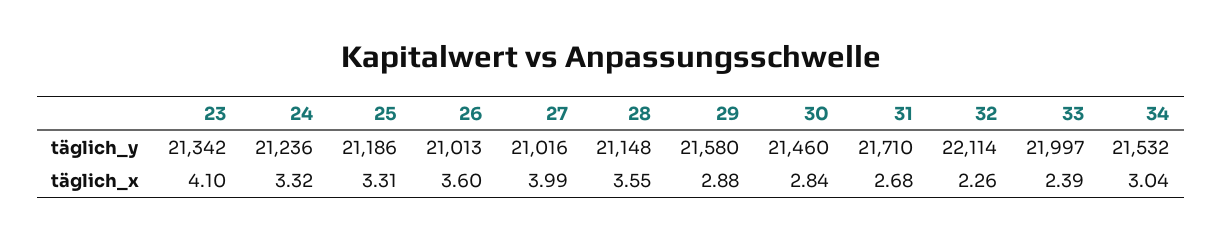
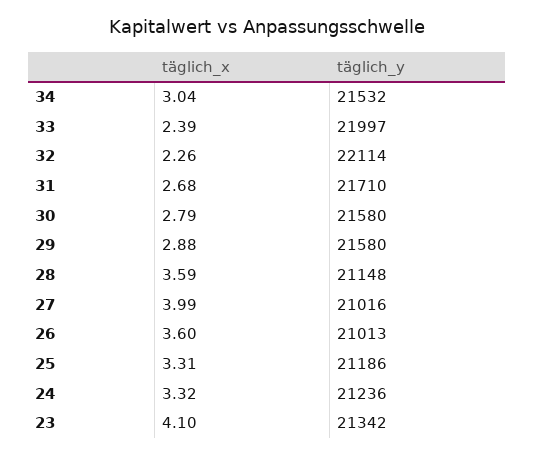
30, täglich_y: 21460 -> 21580
28, täglich_x: 3.55 -> 3.59
30, täglich_x: 2.84 -> 2.79

